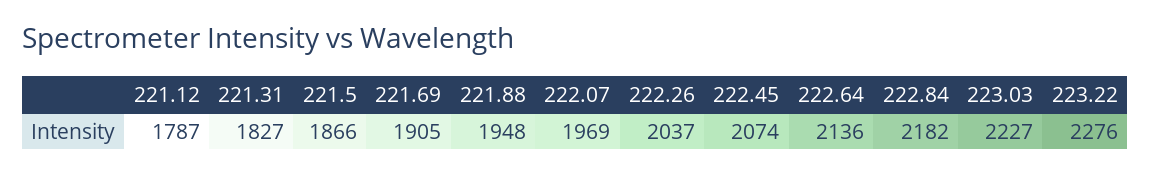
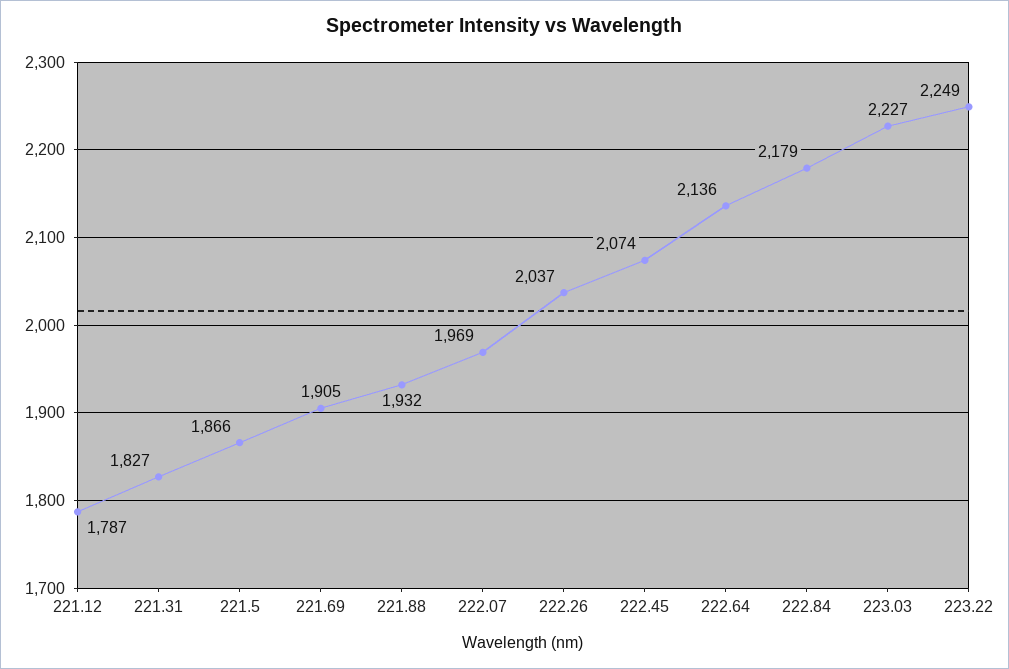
221.88: 1948 -> 1932
222.84: 2182 -> 2179
223.22: 2276 -> 2249

